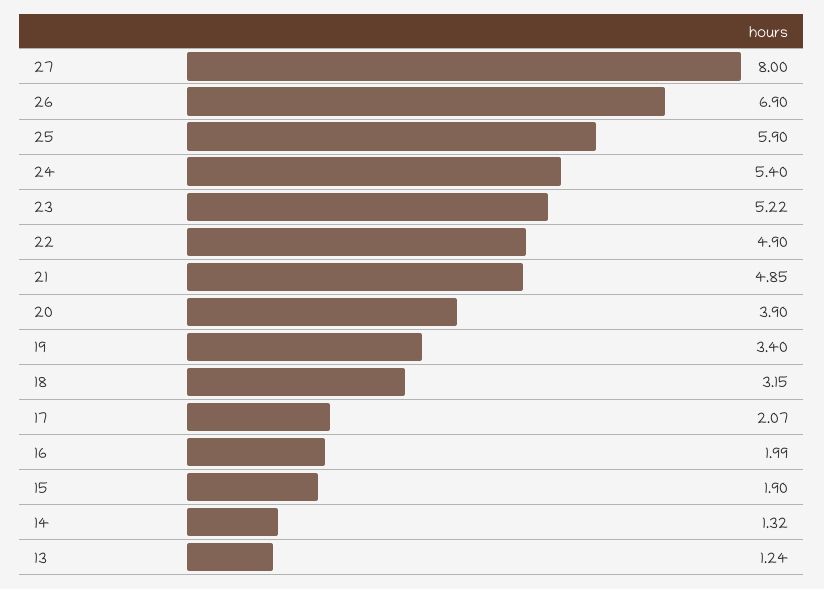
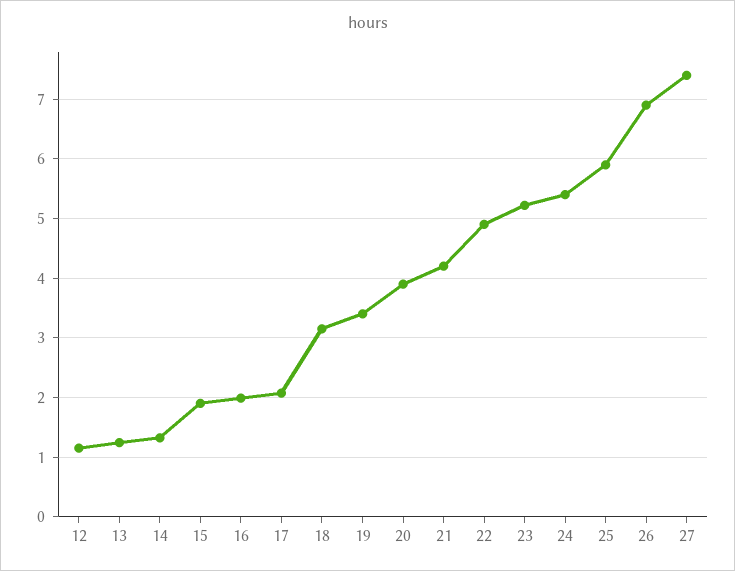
27: 8 -> 7.4
21: 4.85 -> 4.2
12: none -> 1.2

